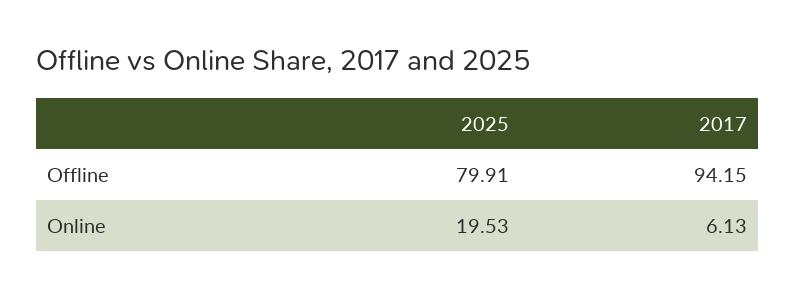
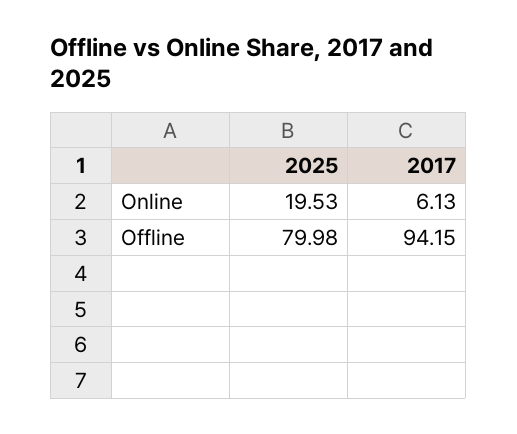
2025, Offline: 79.91 -> 79.98

